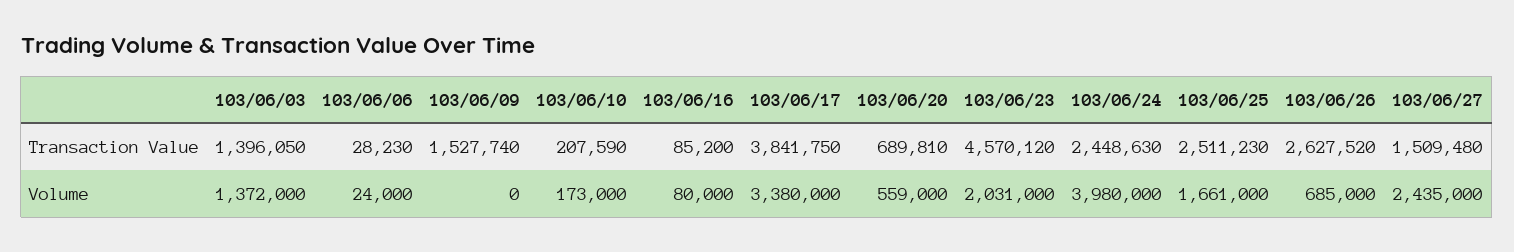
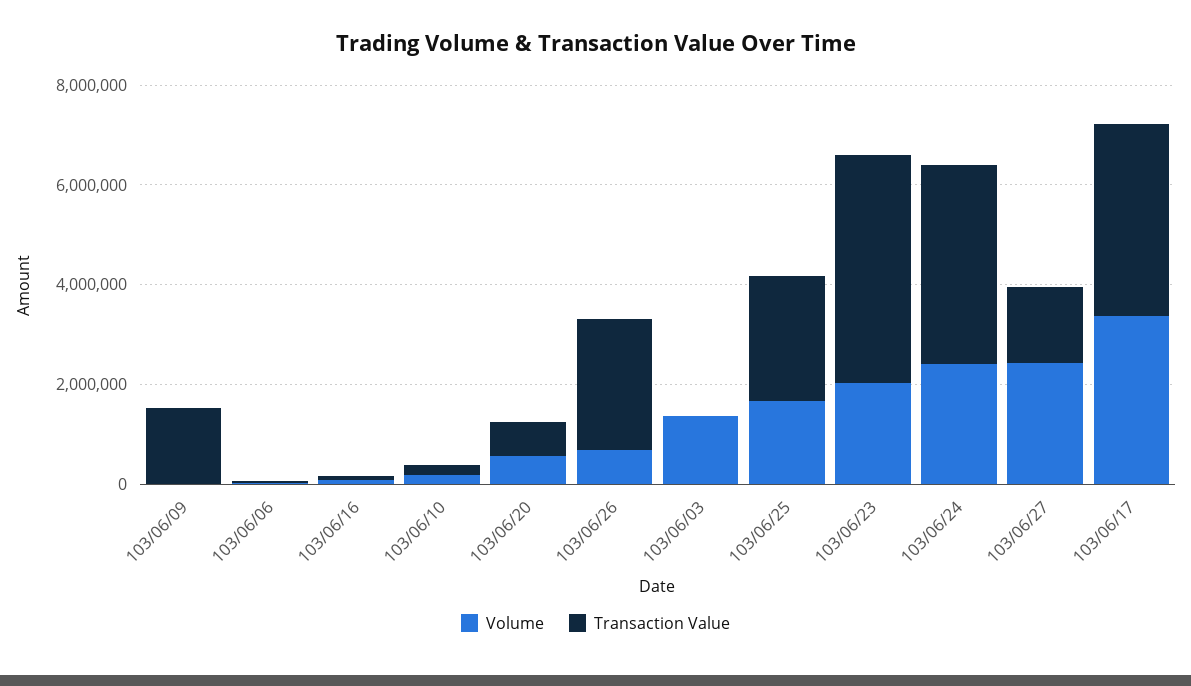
Transaction Value, 103/06/03: 1396050 -> 0
Transaction Value, 103/06/24: 2448630 -> 4000000
Volume, 103/06/24: 3980000 -> 2500000

